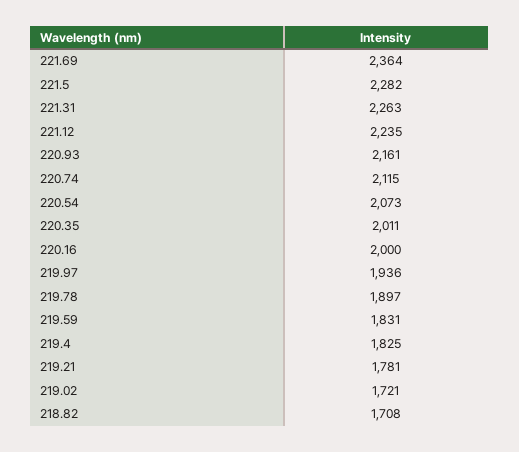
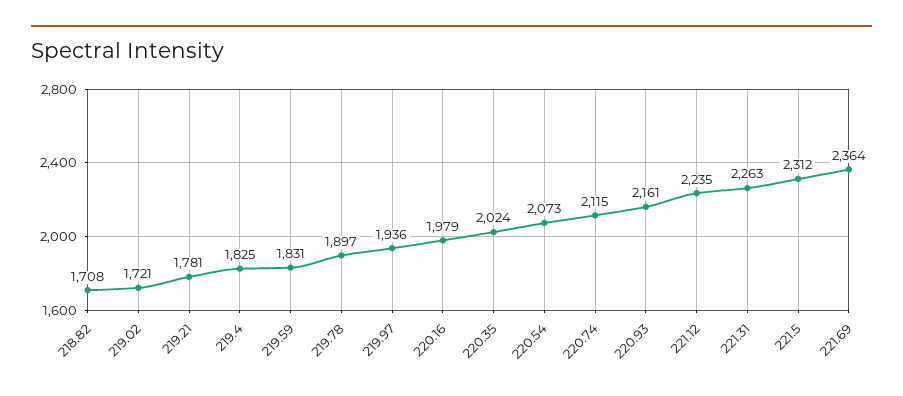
221.5: 2282 -> 2312
220.35: 2011 -> 2024
220.16: 2000 -> 1979

